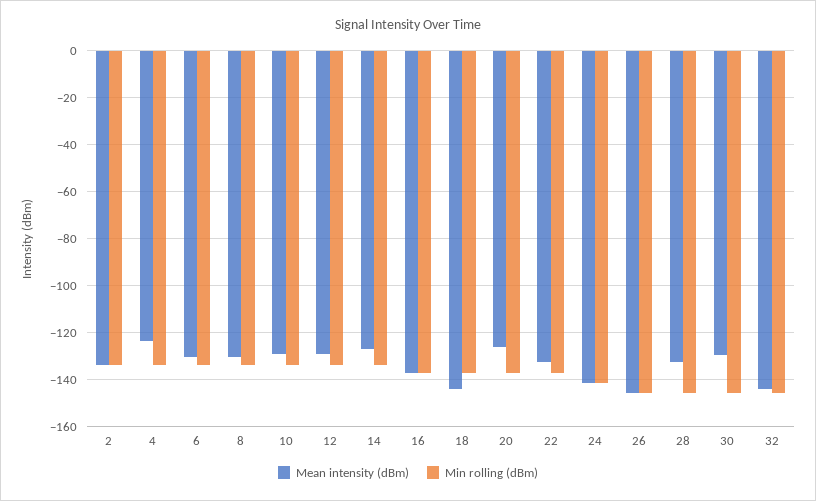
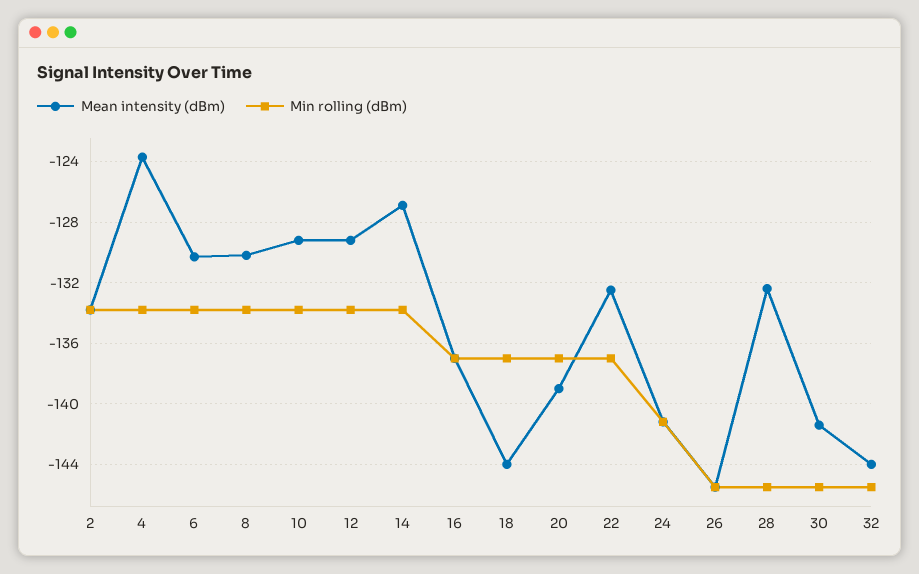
Mean intensity (dBm), 20: -125 -> -139
Mean intensity (dBm), 30: -130 -> -141.5

